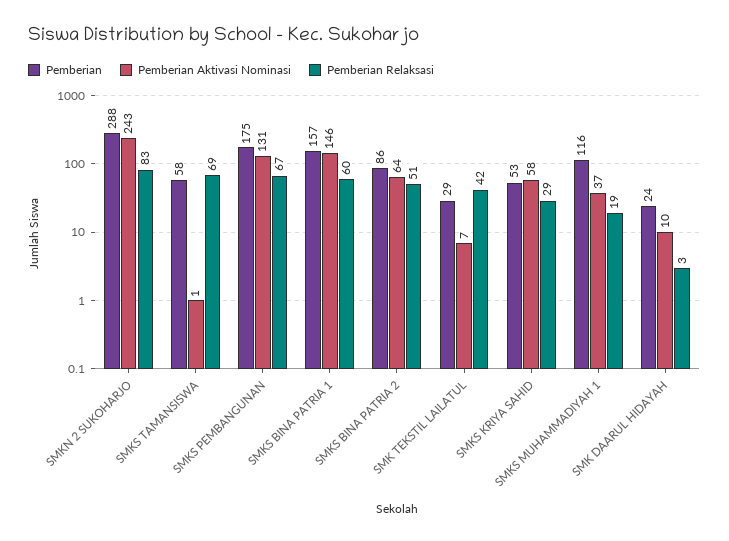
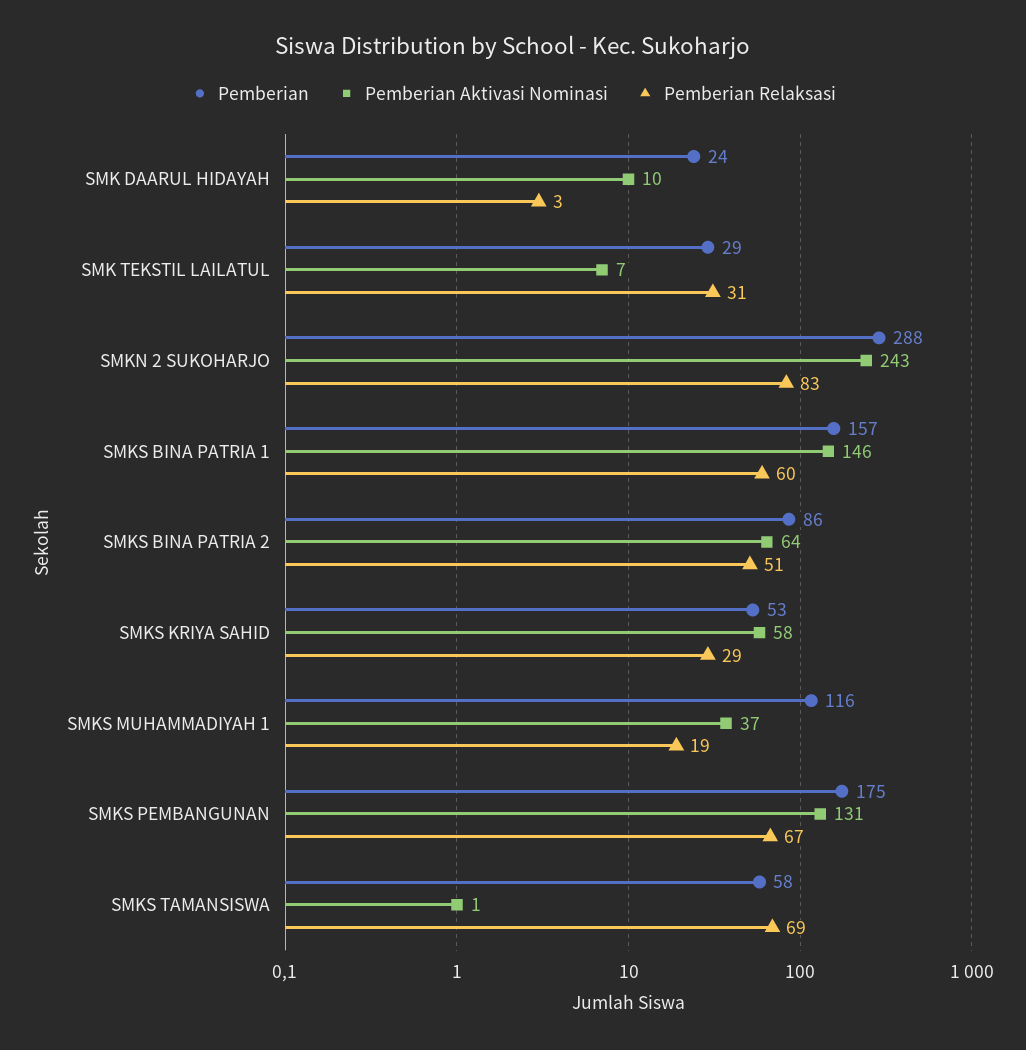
Pemberian Relaksasi, SMK TEKSTIL LAILATUL: 42 -> 31

